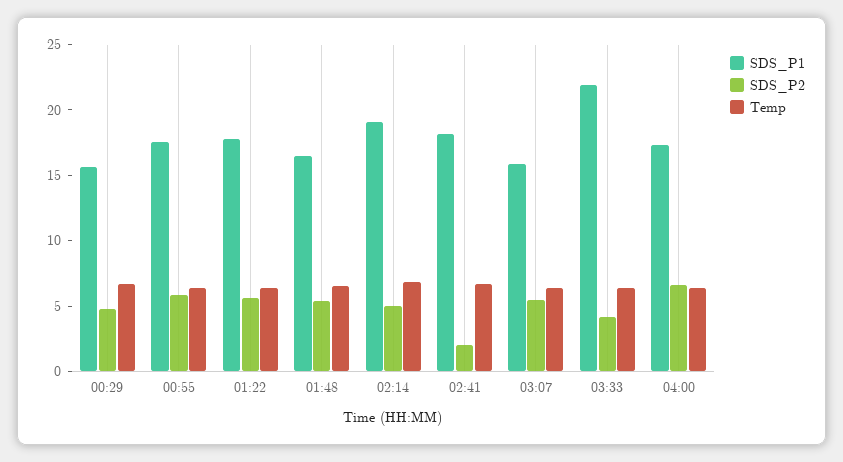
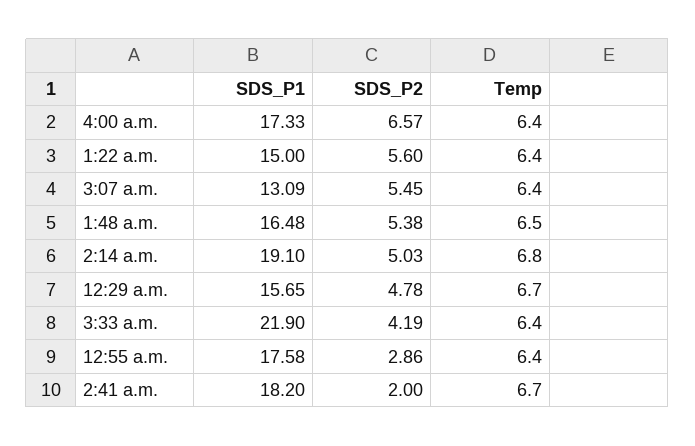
SDS_P2, 00:55: 6 -> 2.86
SDS_P1, 01:22: 18 -> 15
SDS_P1, 03:07: 16 -> 13.09

